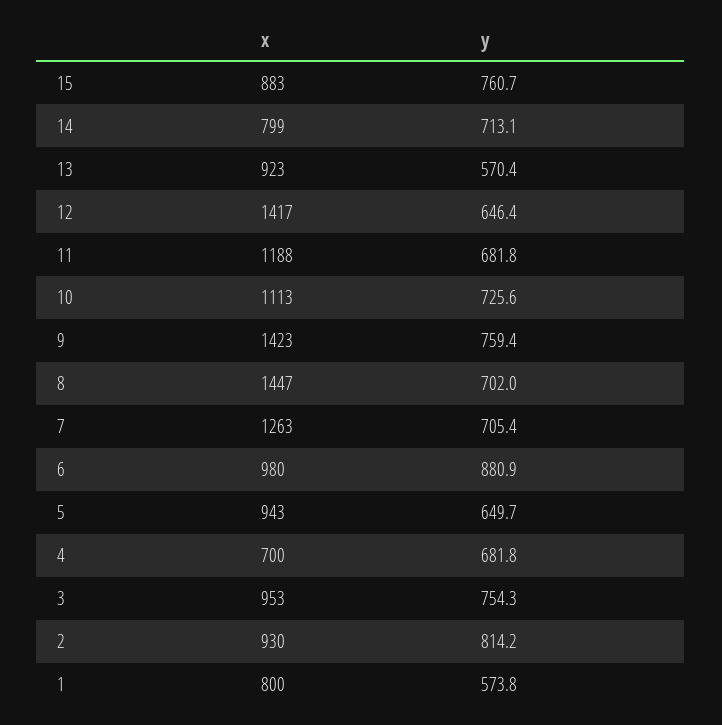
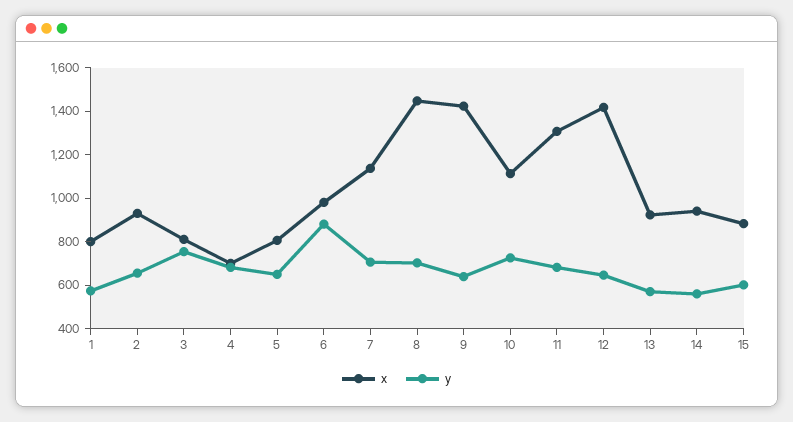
y, 15: 760.7 -> 600
x, 14: 799 -> 950
y, 14: 713.1 -> 550
x, 11: 1188 -> 1300
y, 9: 759.4 -> 650
x, 7: 1263 -> 1150
x, 5: 943 -> 800
x, 3: 953 -> 800
y, 2: 814.2 -> 650

